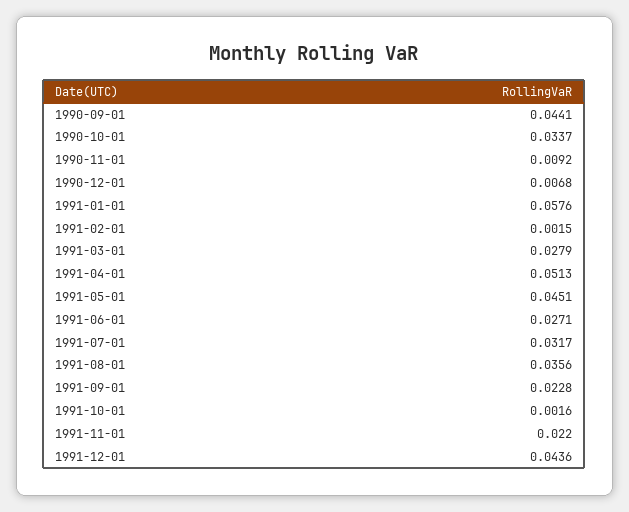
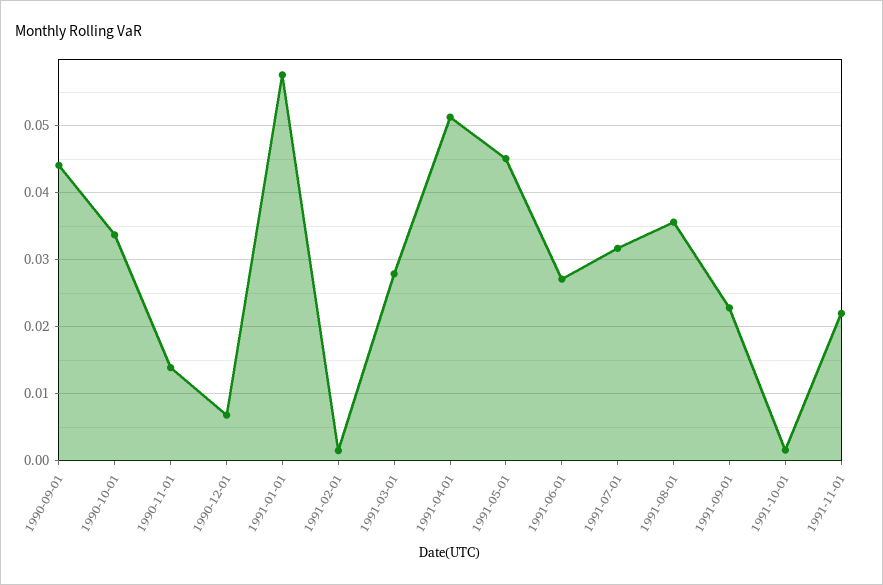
1990-11-01: 0.0092 -> 0.014
1991-12-01: 0.0436 -> none

